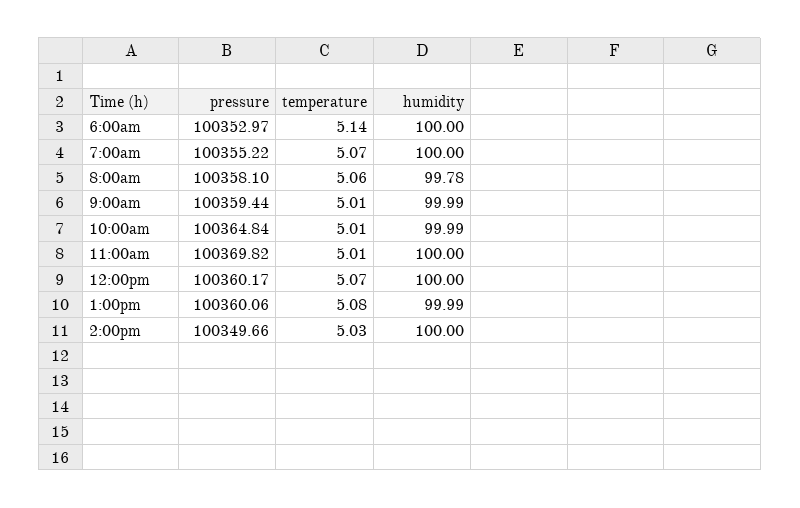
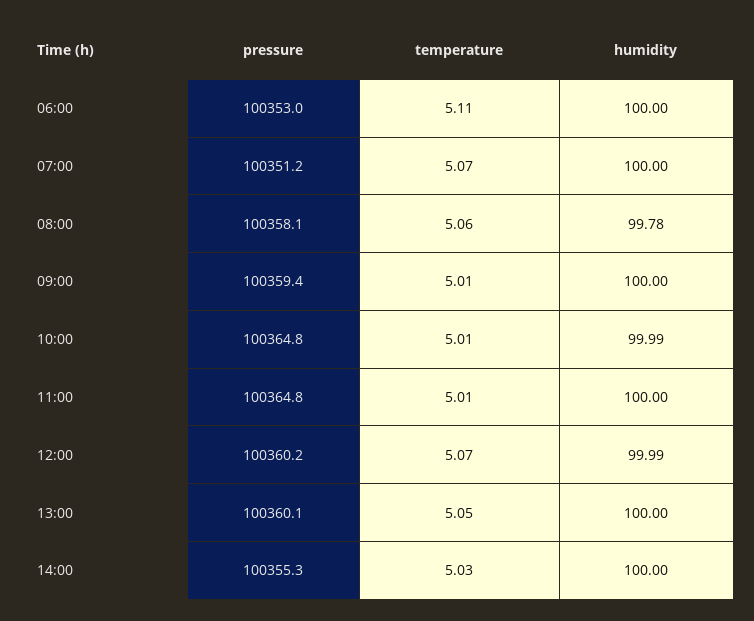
temperature, 6:00am: 5.14 -> 5.11
pressure, 7:00am: 100355.22 -> 100351.2
humidity, 9:00am: 99.99 -> 100
pressure, 11:00am: 100369.82 -> 100364.8
humidity, 12:00pm: 100 -> 99.99
temperature, 1:00pm: 5.08 -> 5.05
humidity, 1:00pm: 99.99 -> 100
pressure, 2:00pm: 100349.66 -> 100355.3

